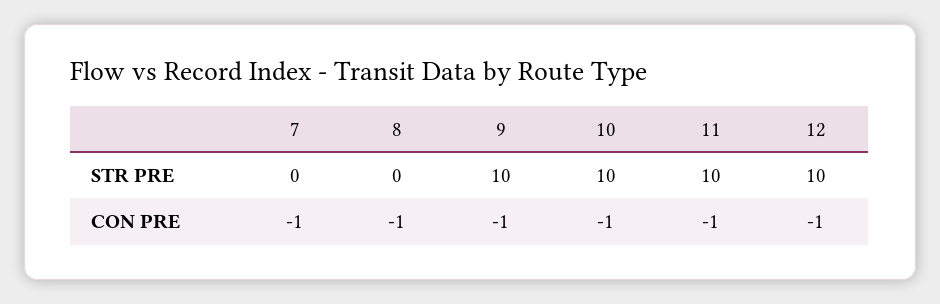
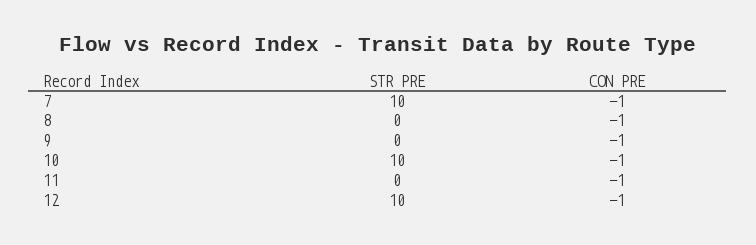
7, STR PRE: 0 -> 10
9, STR PRE: 10 -> 0
11, STR PRE: 10 -> 0

